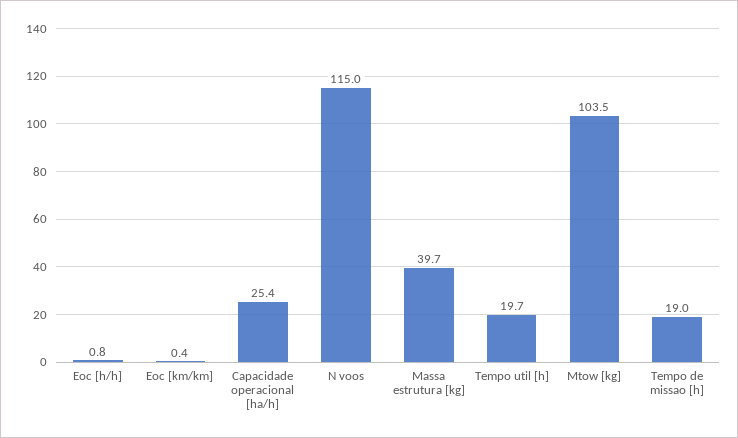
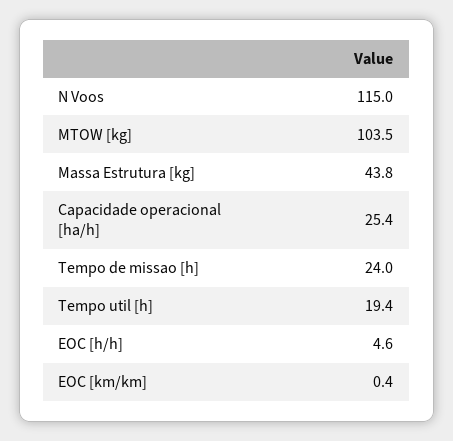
Eoc [h/h]: 0.8 -> 4.6
Massa estrutura [kg]: 39.7 -> 43.8
Tempo util [h]: 19.7 -> 19.4
Tempo de missao [h]: 19 -> 24

